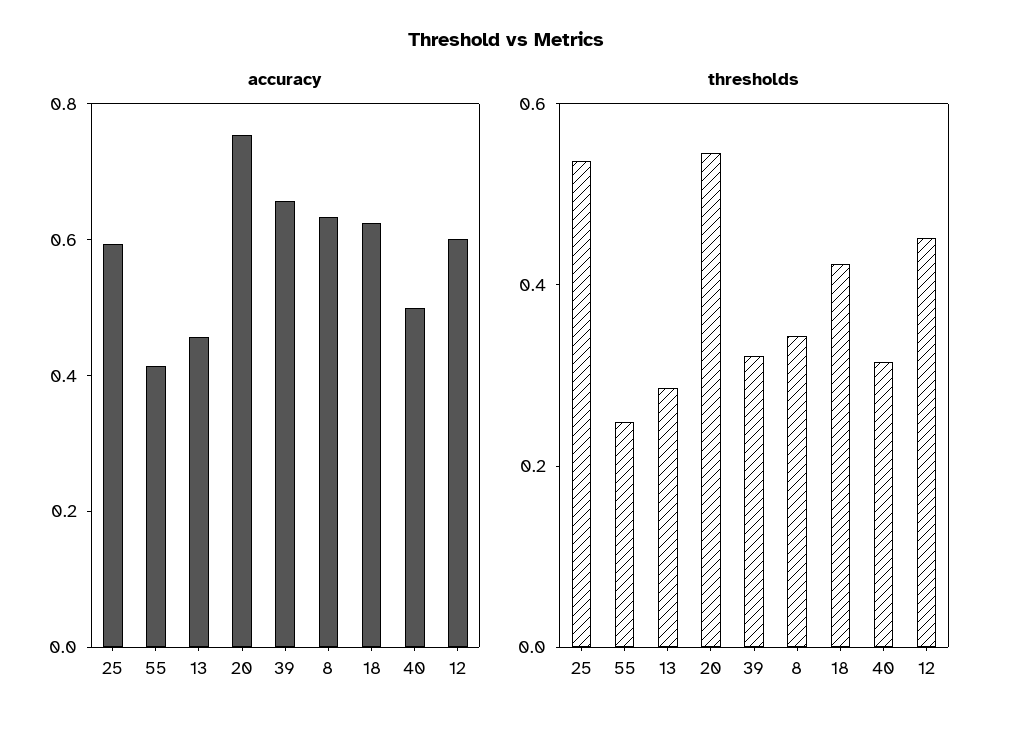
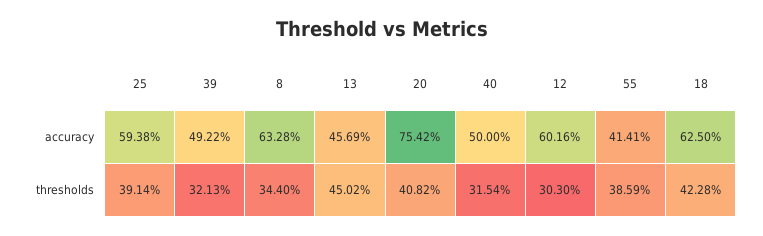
accuracy, 39: 0.65 -> 0.4922
thresholds, 25: 0.55 -> 0.3914
thresholds, 55: 0.25 -> 0.3859
thresholds, 13: 0.3 -> 0.4502
thresholds, 20: 0.55 -> 0.4082
thresholds, 12: 0.45 -> 0.303

